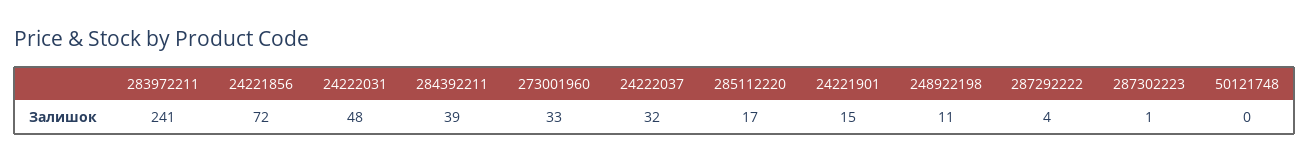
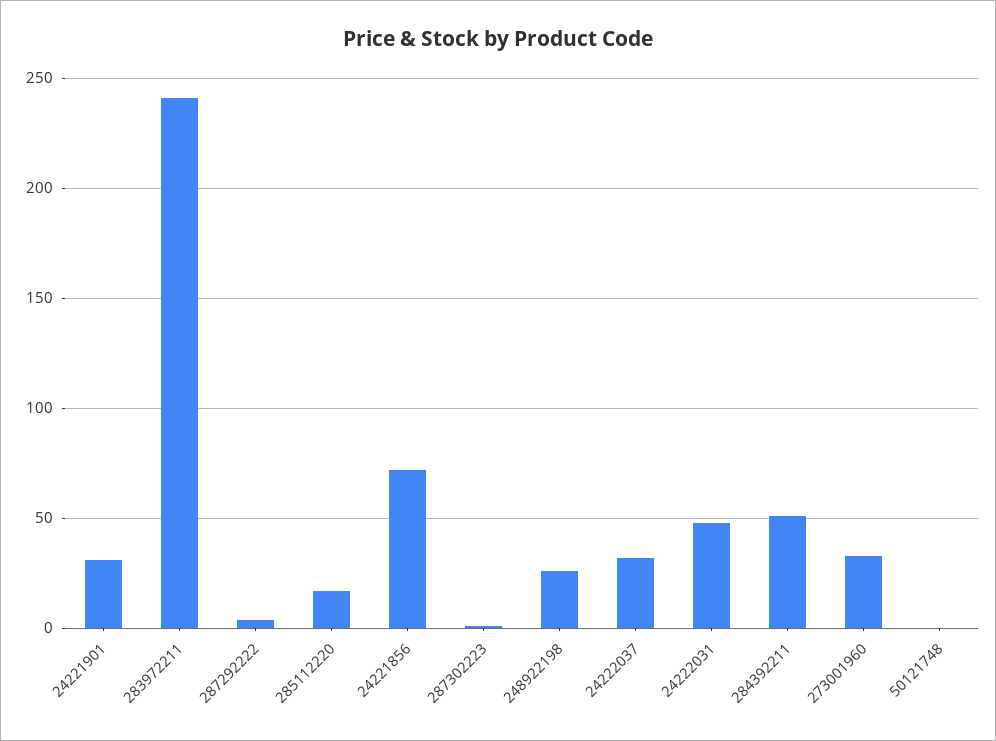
284392211: 39 -> 50
24221901: 15 -> 30
248922198: 11 -> 25

